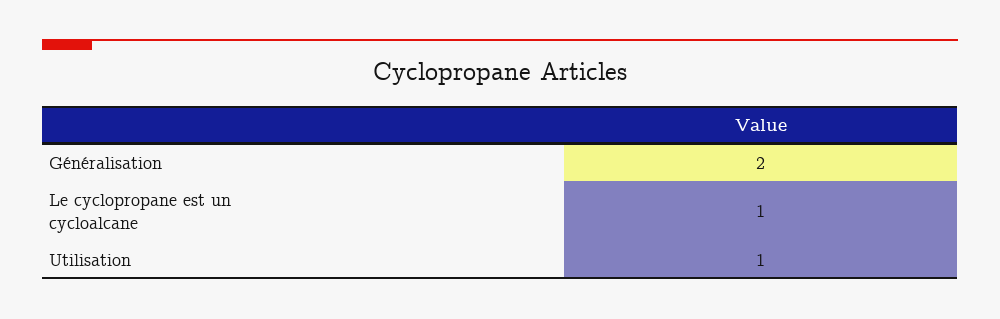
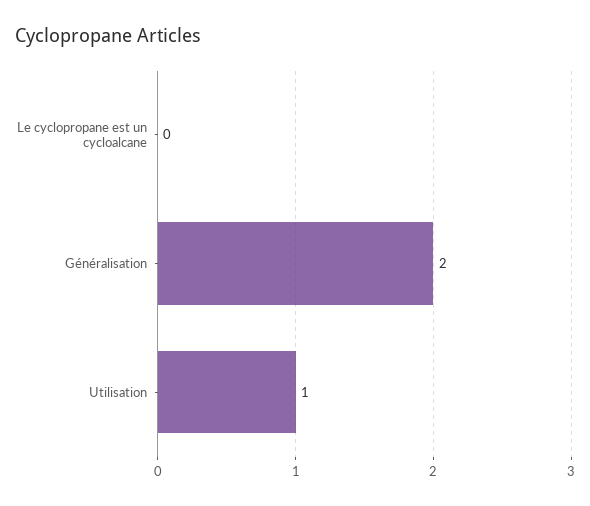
Le cyclopropane est un cycloalcane: 1 -> 0

